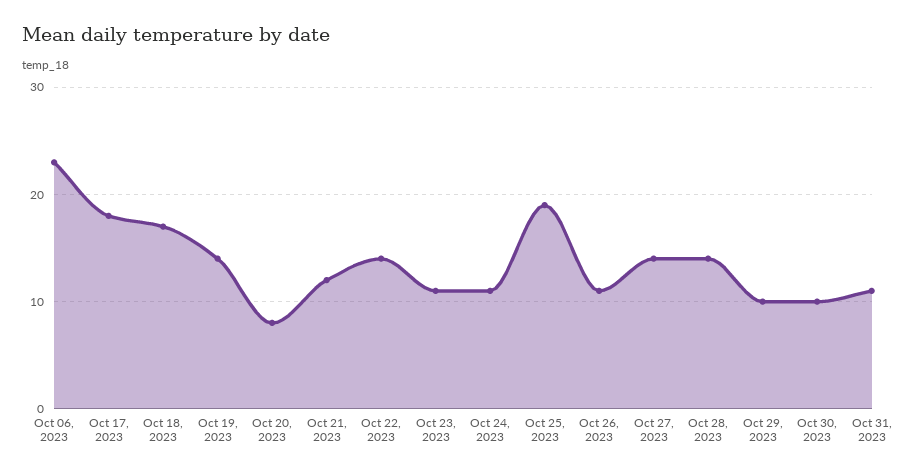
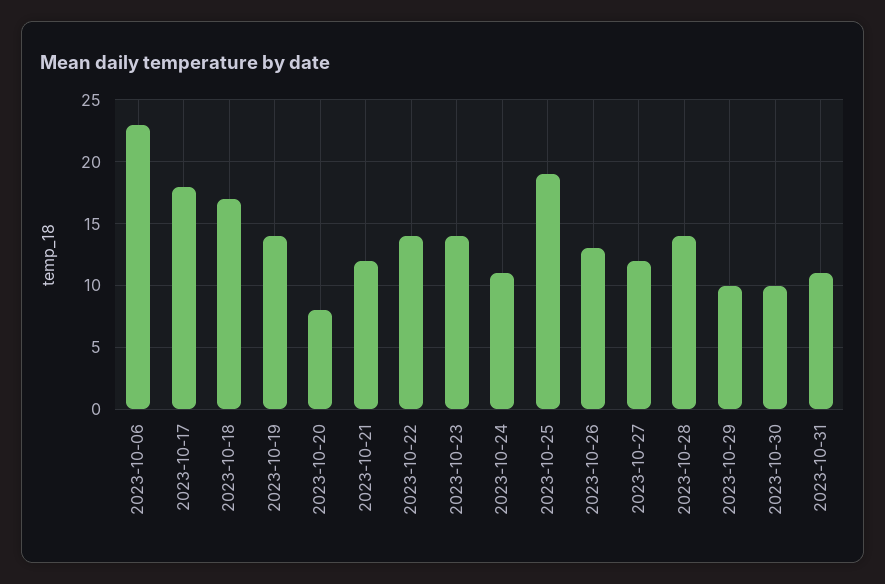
Oct 23, 2023: 11 -> 14
Oct 26, 2023: 11 -> 13
Oct 27, 2023: 14 -> 12

